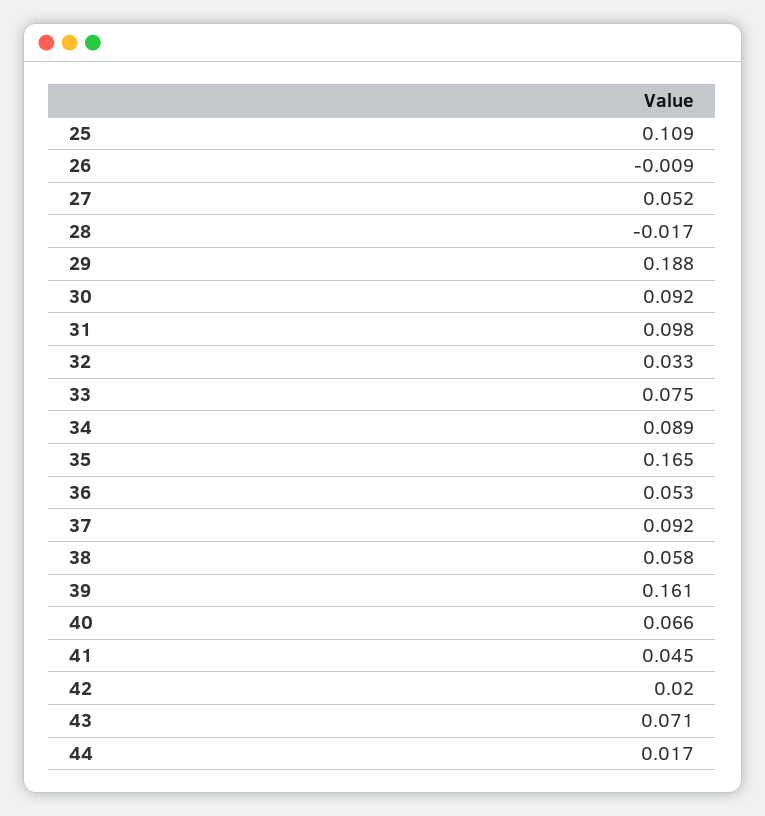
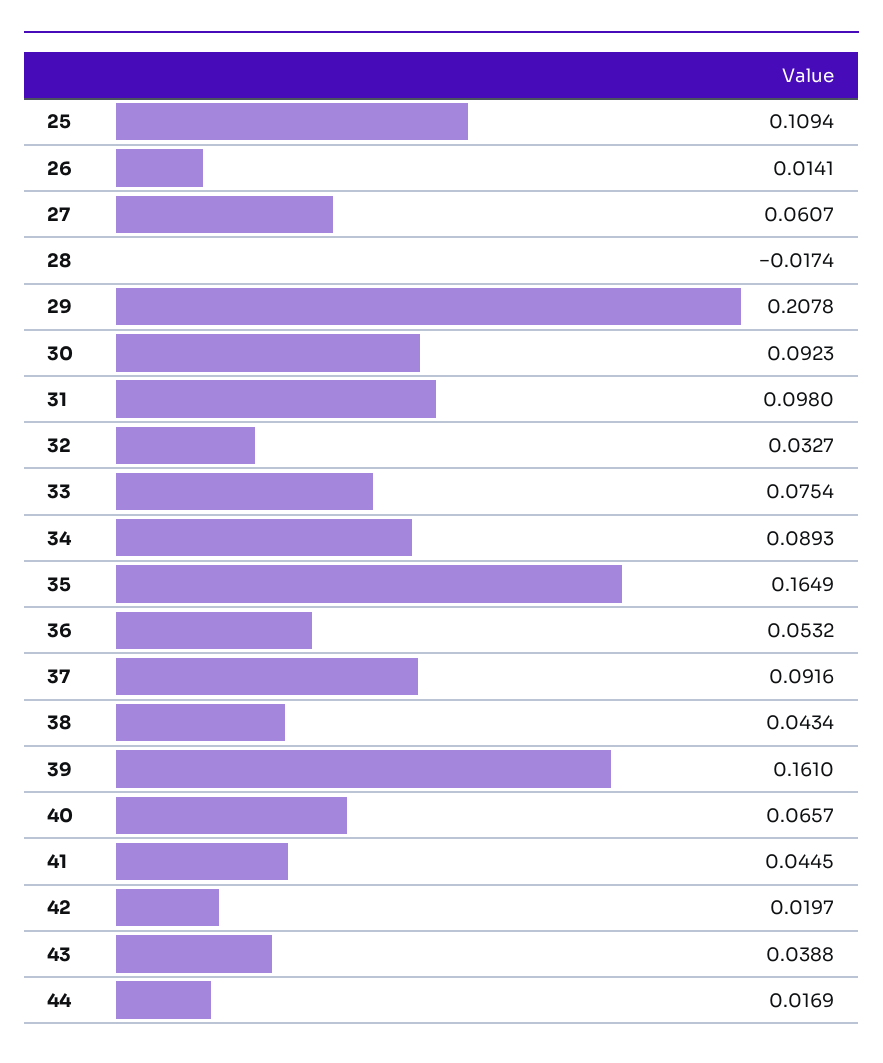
26: -0.009 -> 0.0141
27: 0.052 -> 0.0607
29: 0.188 -> 0.2078
38: 0.058 -> 0.0434
43: 0.071 -> 0.0388

